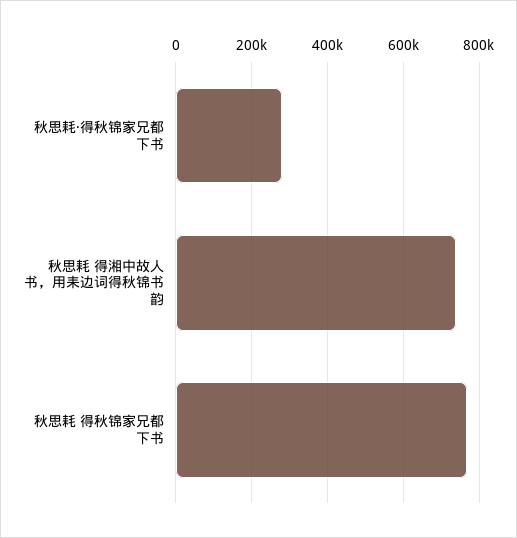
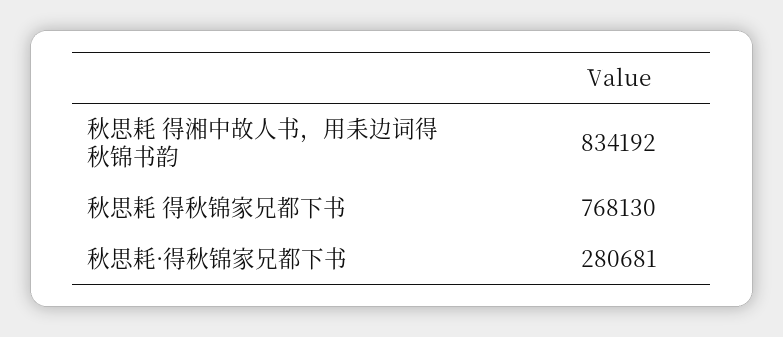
秋思耗 得湘中故人书，用耒边词得秋锦书韵: 740000 -> 834192

